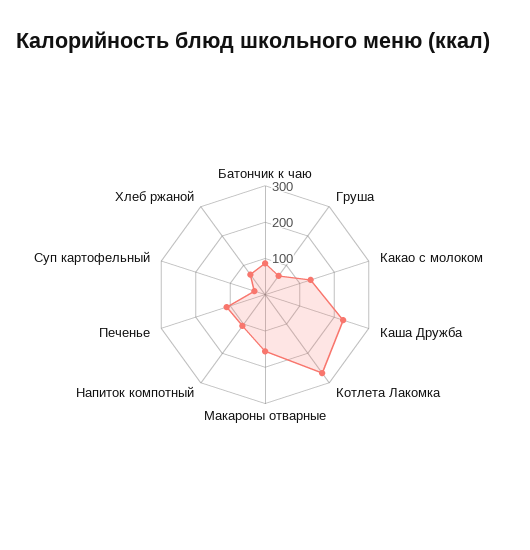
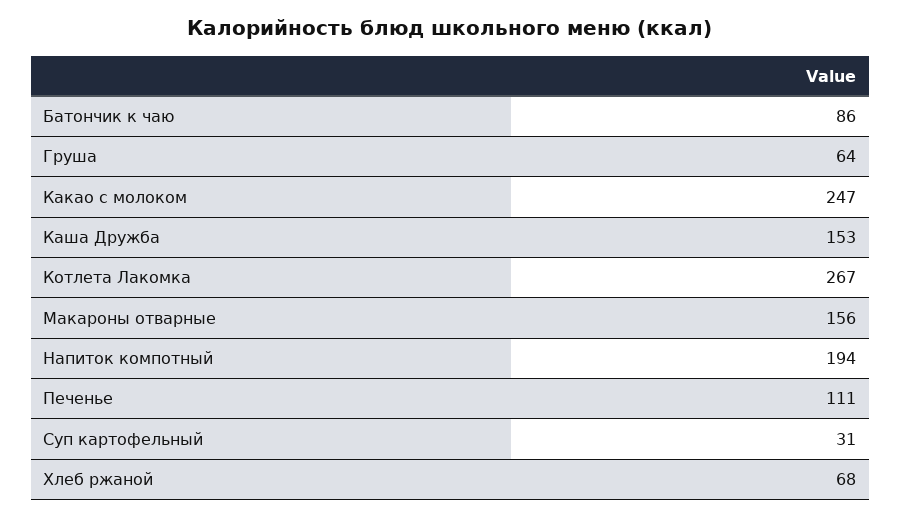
Какао с молоком: 125 -> 247
Каша Дружба: 225 -> 153
Напиток компотный: 100 -> 194

